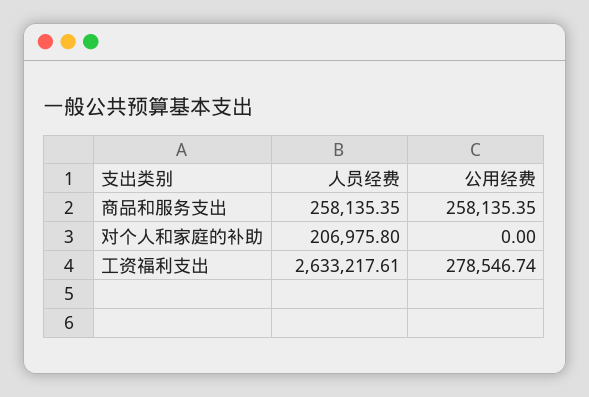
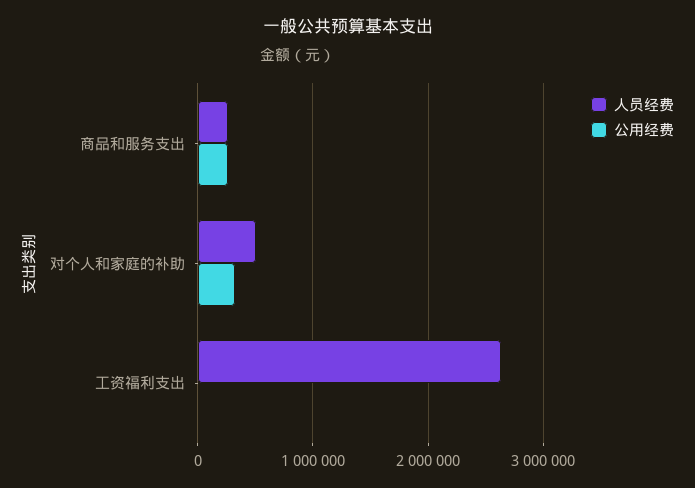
人员经费, 对个人和家庭的补助: 206975.8 -> 500000
公用经费, 对个人和家庭的补助: 0 -> 300000
公用经费, 工资福利支出: 278546.74 -> 0

